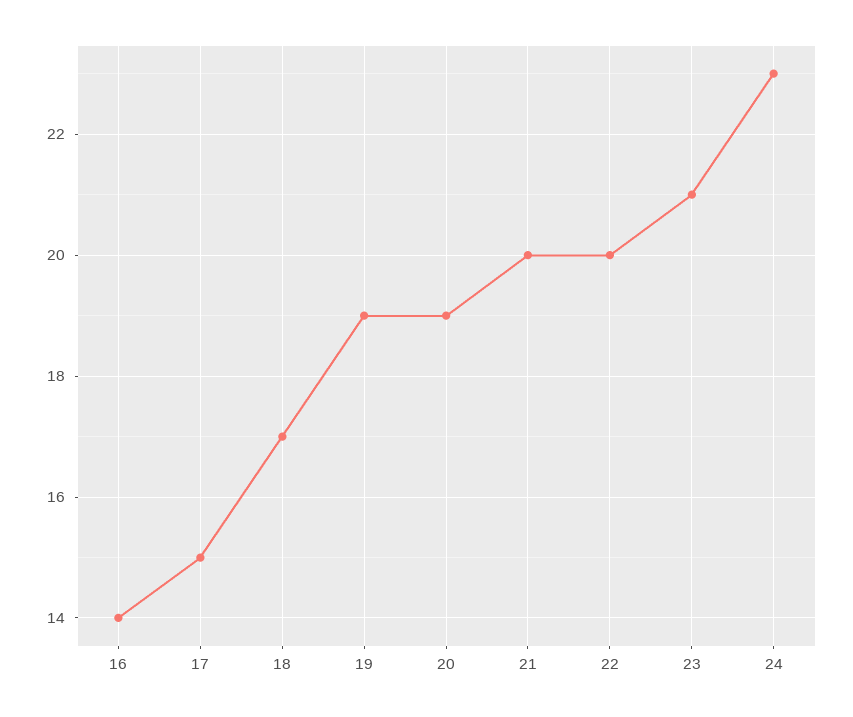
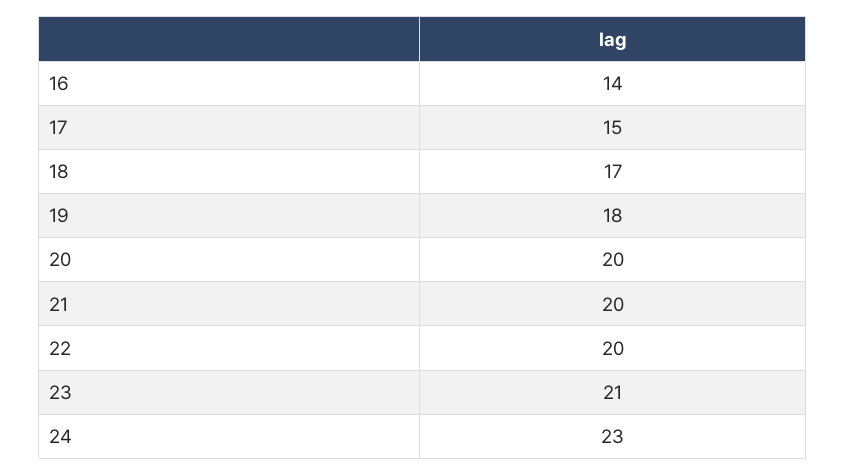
19: 19 -> 18
20: 19 -> 20

